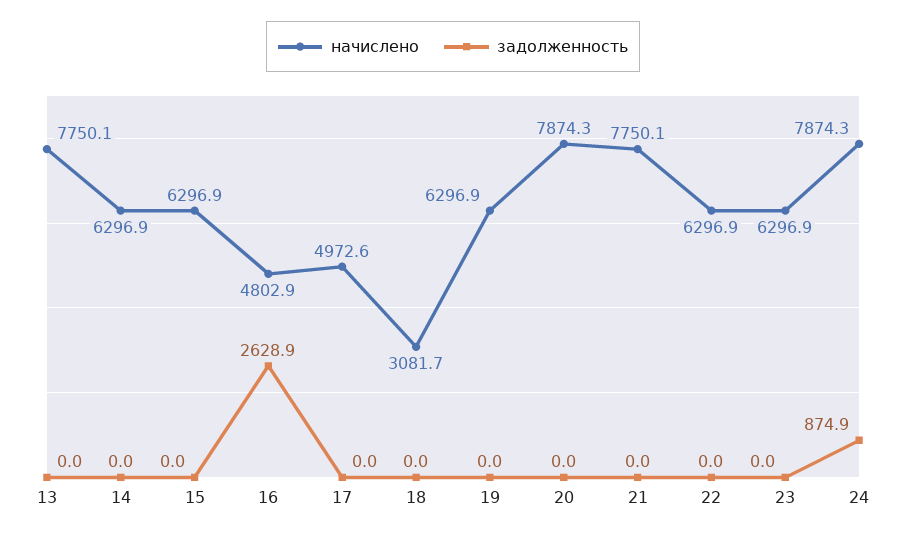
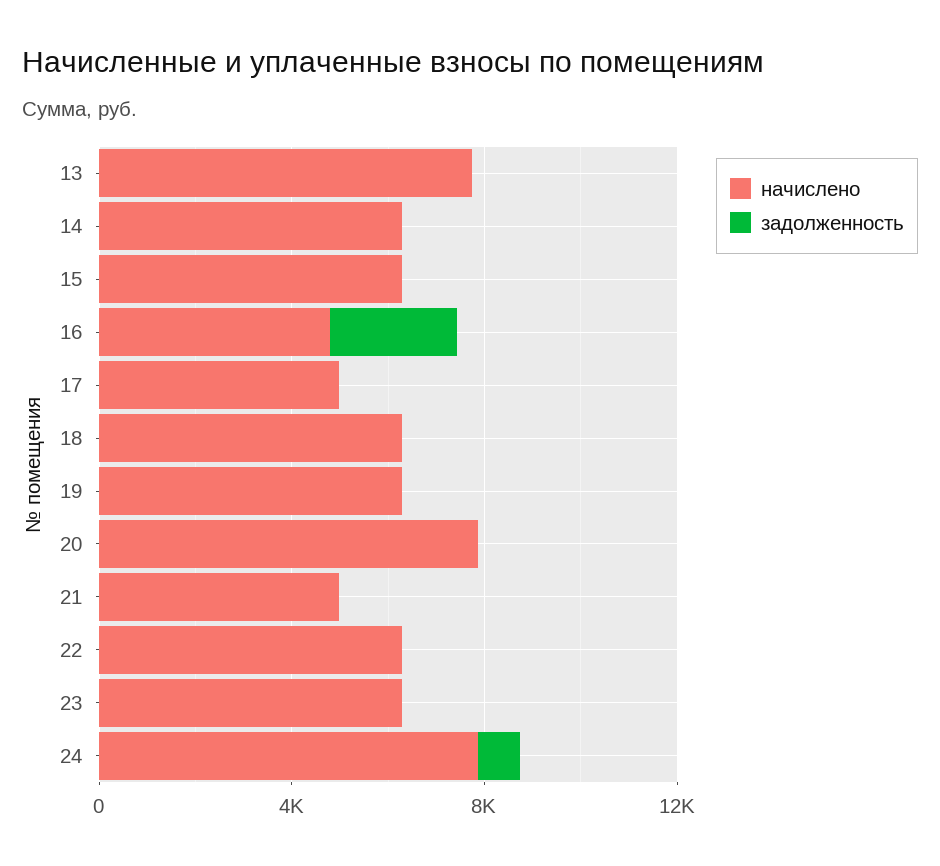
начислено, 18: 3081.7 -> 6000
начислено, 21: 7750.1 -> 5000

